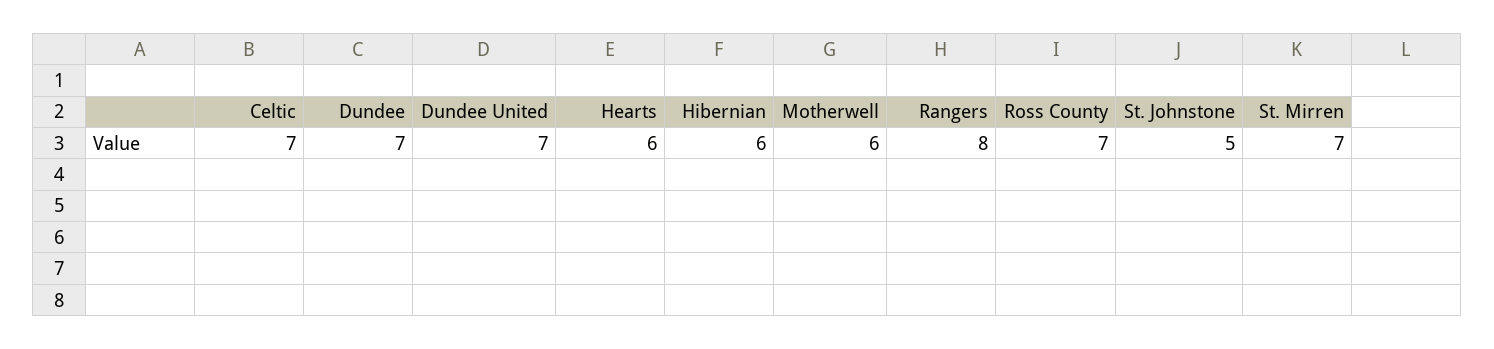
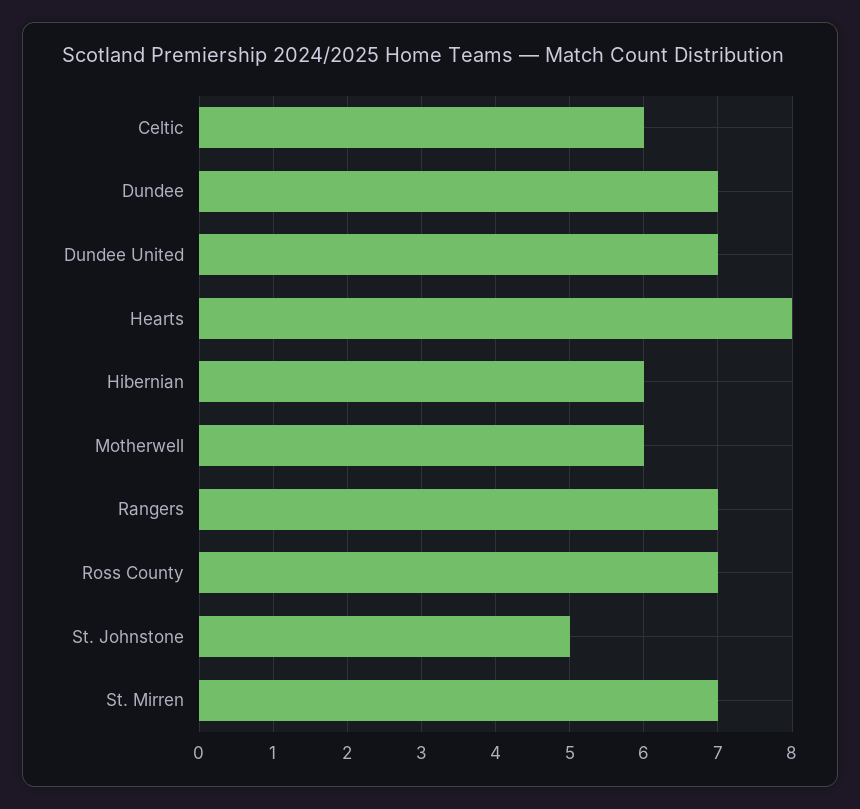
Celtic: 7 -> 6
Hearts: 6 -> 8
Rangers: 8 -> 7

